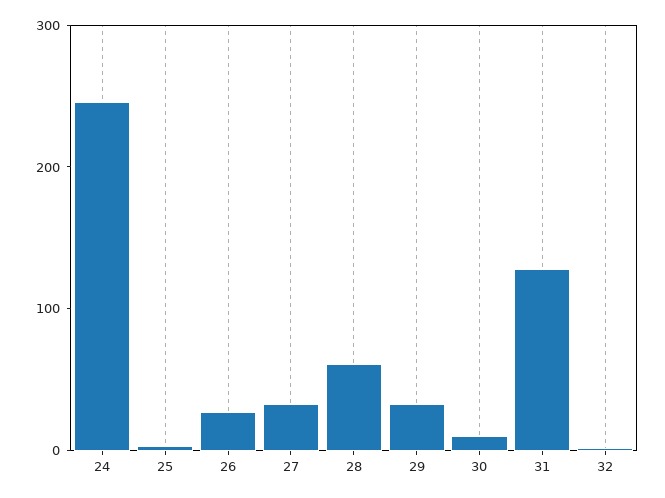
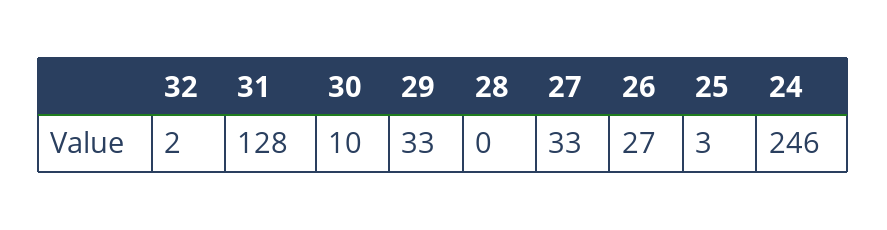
28: 60 -> 0

